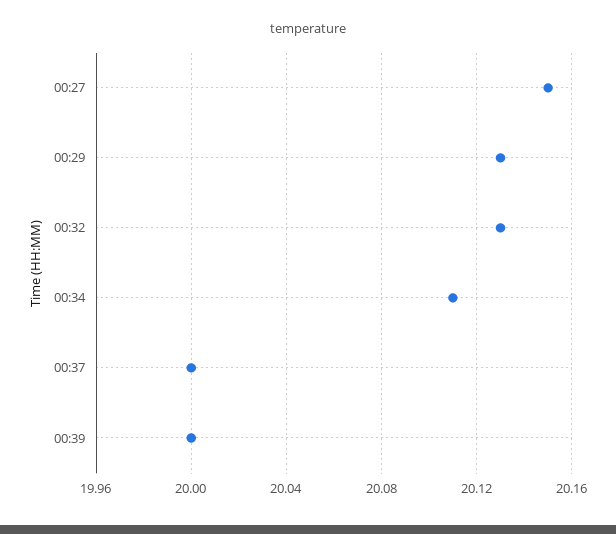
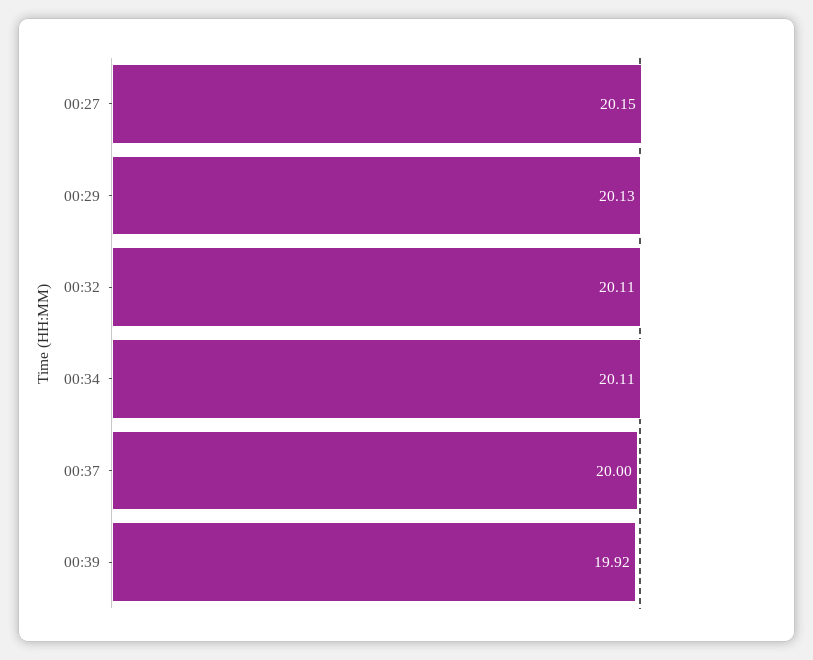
00:32: 20.13 -> 20.11
00:39: 20 -> 19.92

